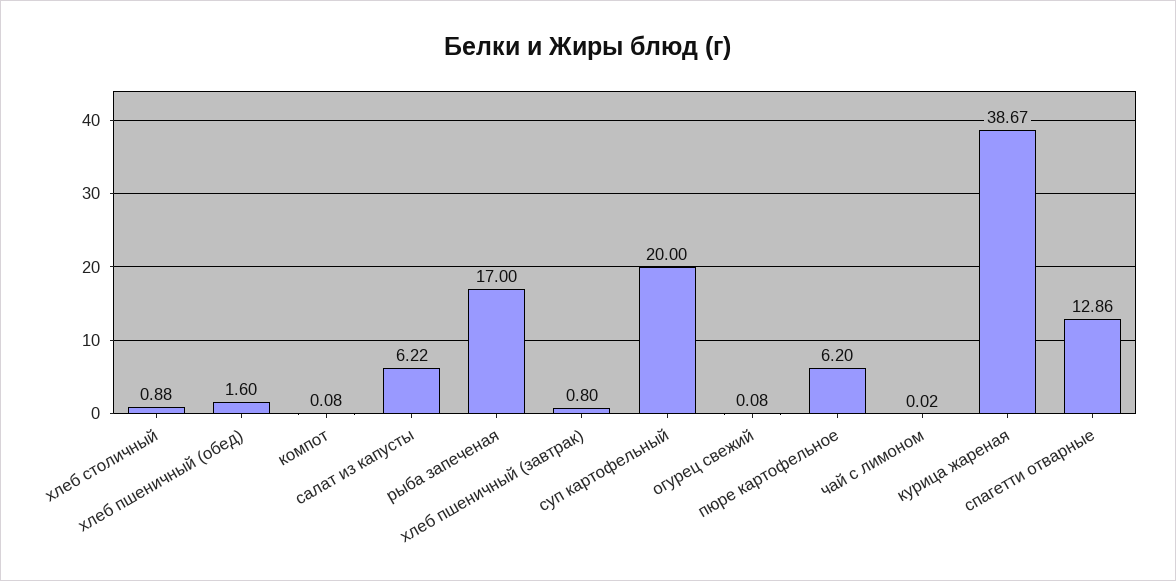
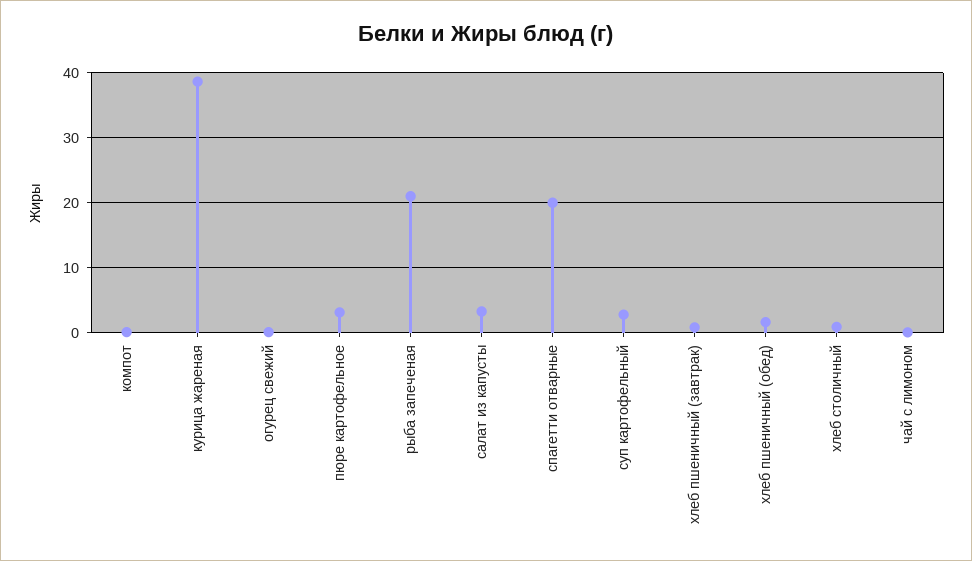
салат из капусты: 6.22 -> 3
рыба запеченая: 17 -> 21
суп картофельный: 20 -> 3
пюре картофельное: 6.2 -> 3
спагетти отварные: 12.86 -> 20

